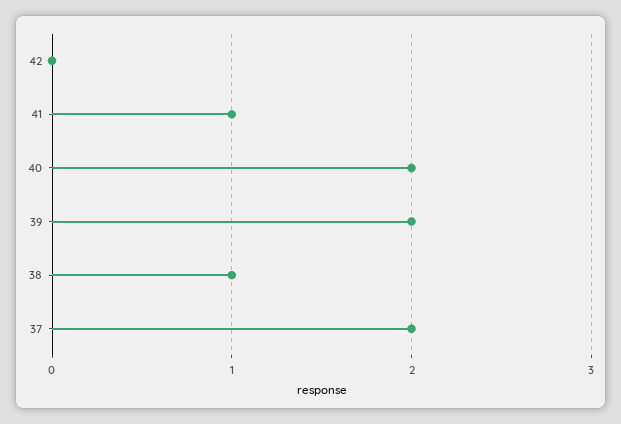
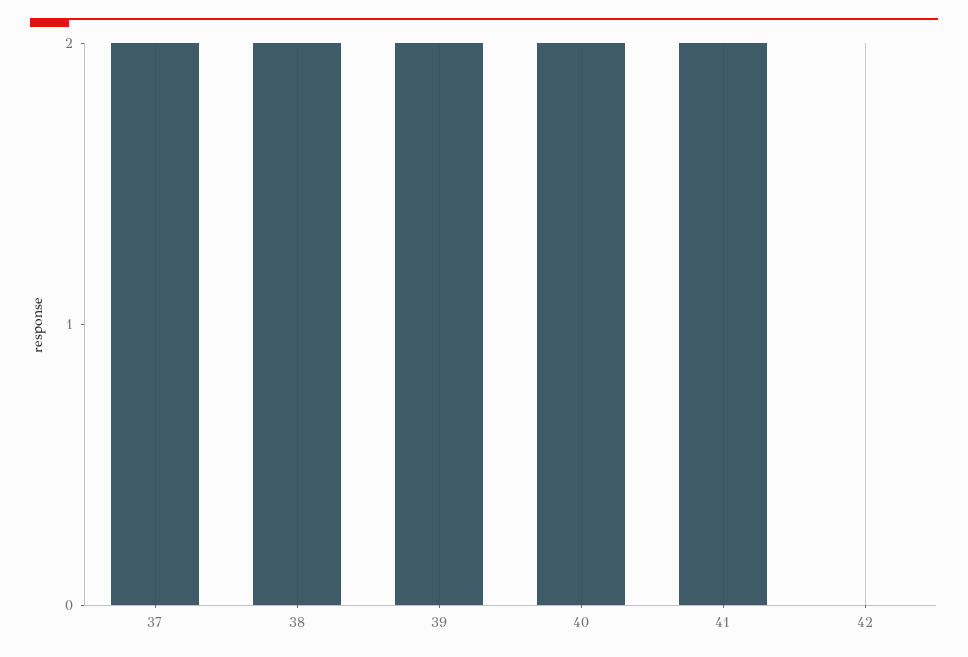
41: 1 -> 2
38: 1 -> 2

